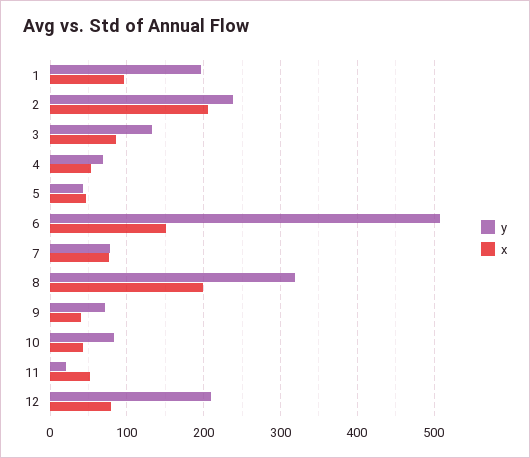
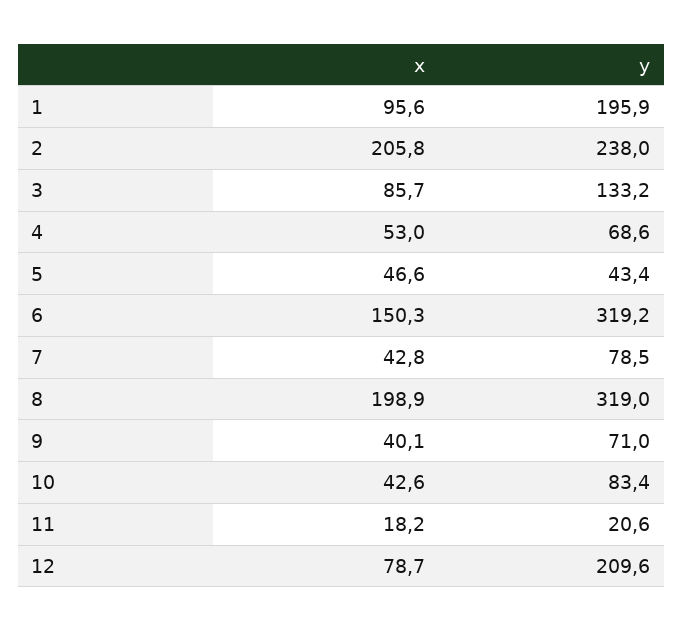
y, 6: 510 -> 319.2
x, 7: 80 -> 42.8
x, 11: 50 -> 18.2

